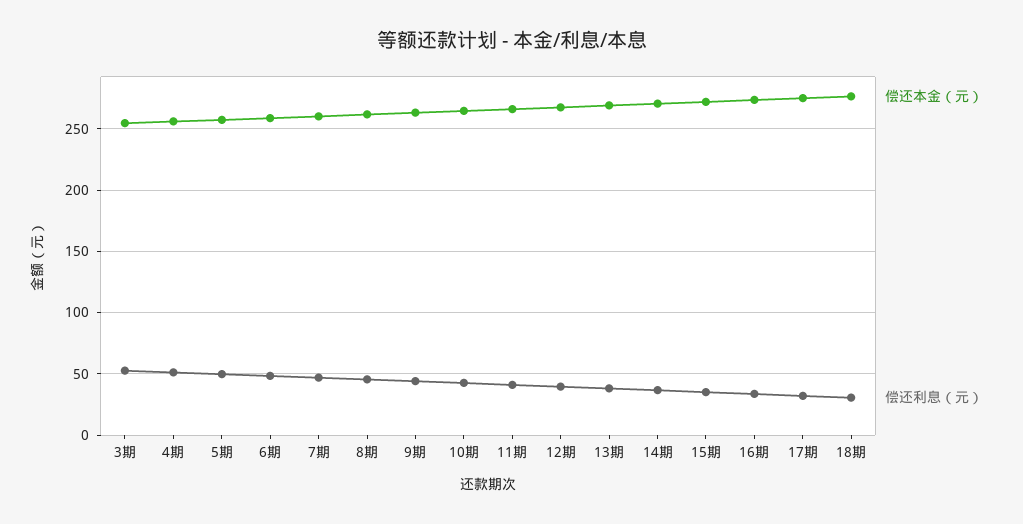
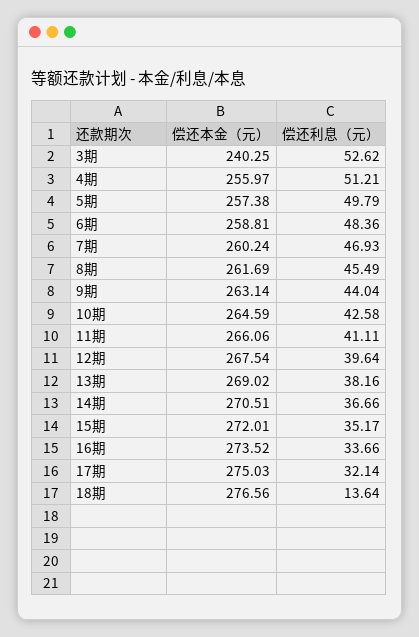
偿还本金（元）, 3期: 255 -> 240.25
偿还利息（元）, 18期: 30 -> 13.64

